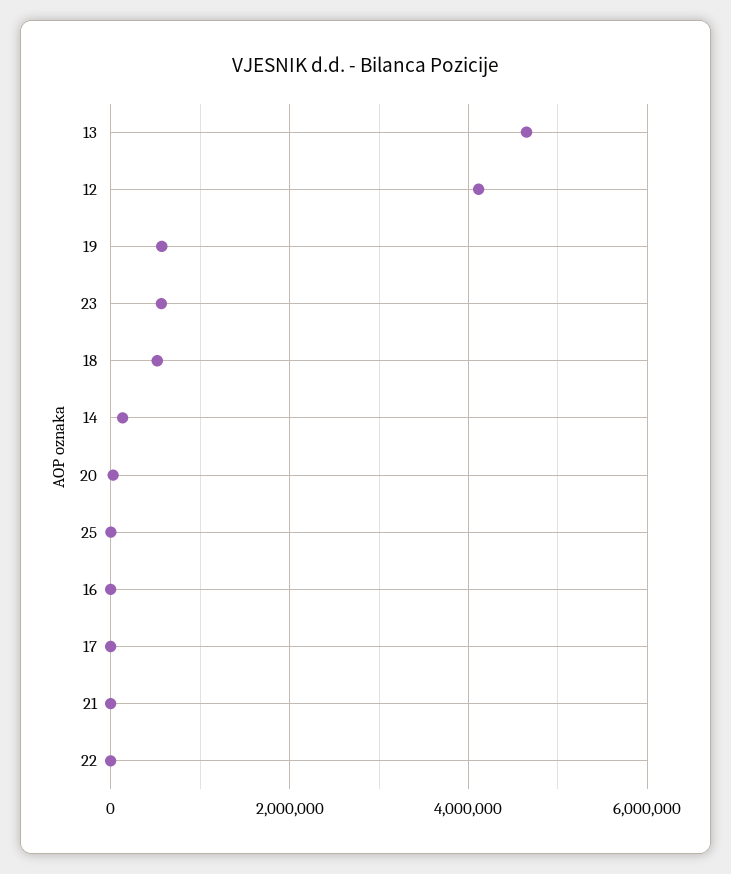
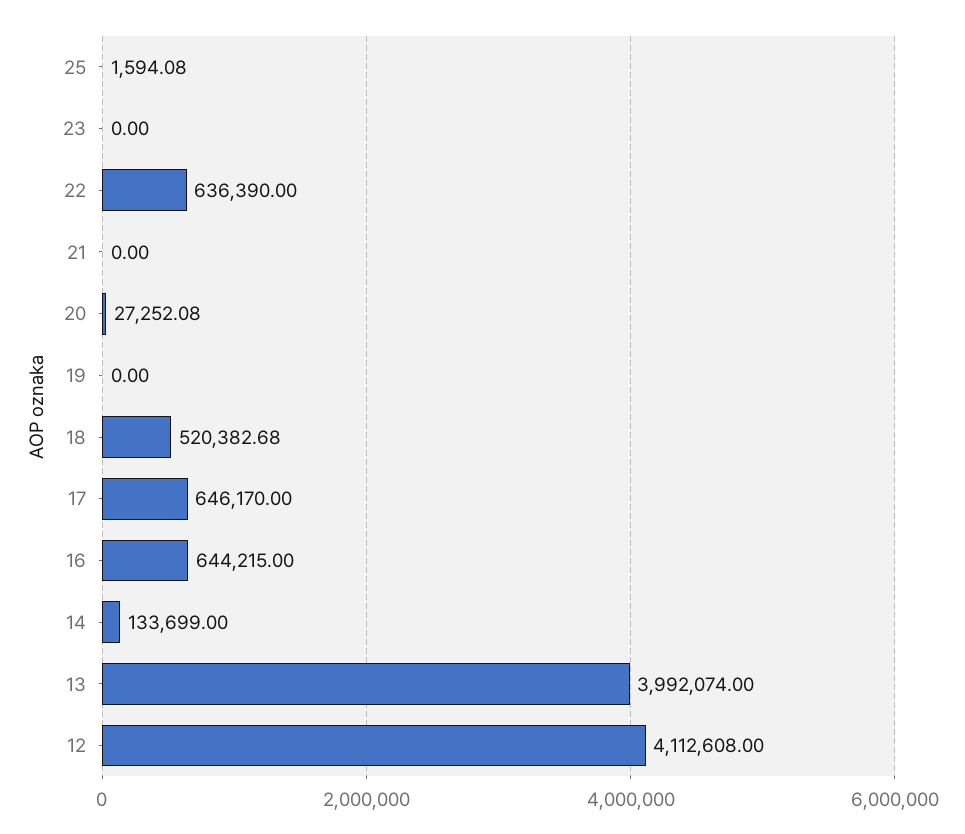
13: 4600000 -> 3992074
19: 600000 -> 0
23: 600000 -> 0
16: 0 -> 644215
17: 0 -> 646170
22: 0 -> 636390

